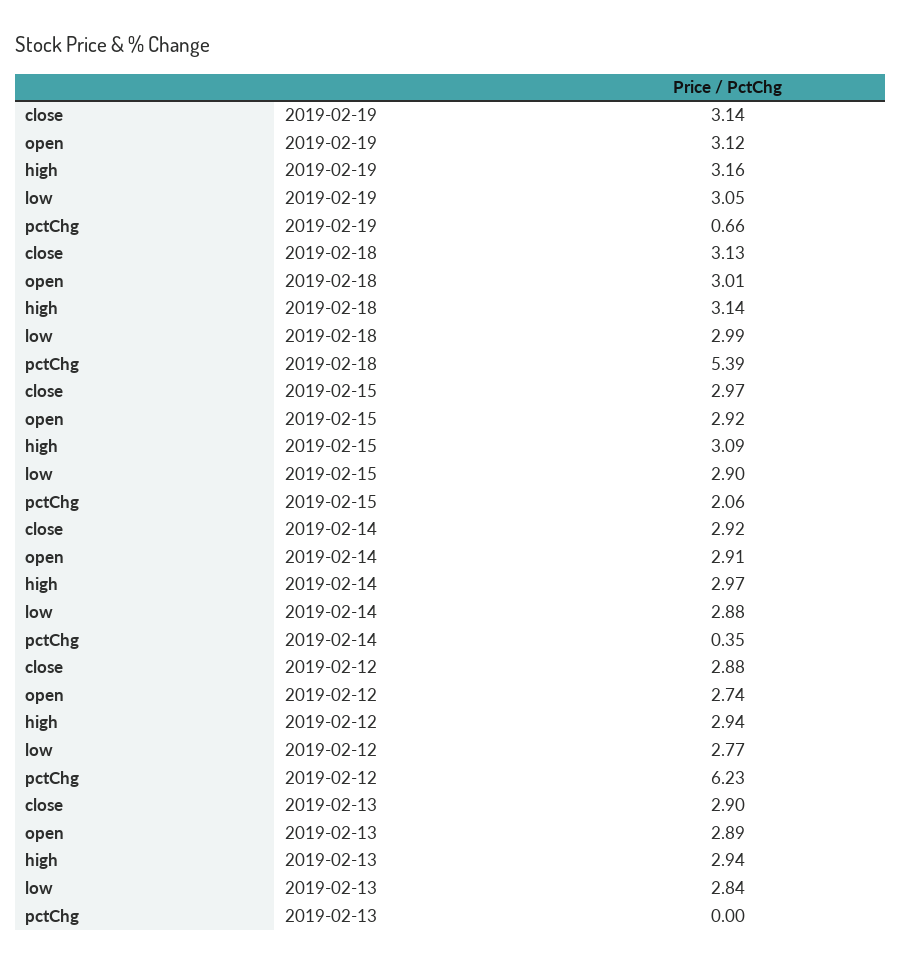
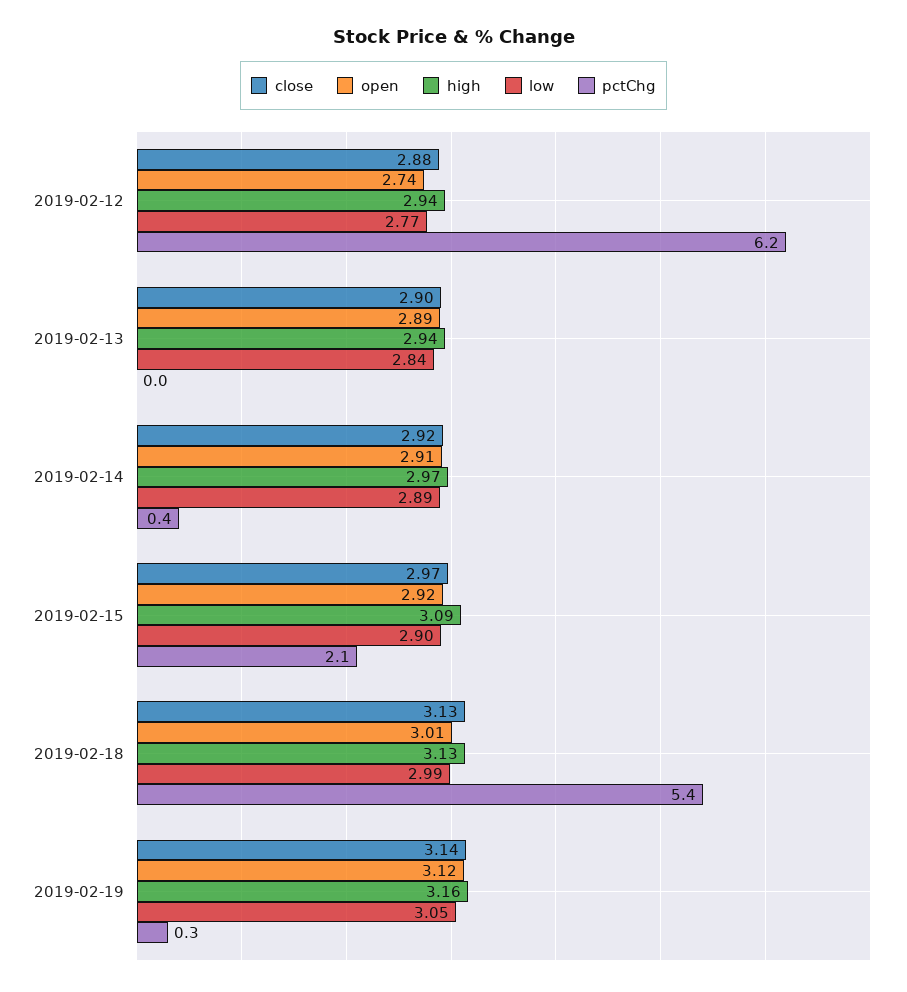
pctChg, 2019-02-19: 0.66 -> 0.3
high, 2019-02-18: 3.14 -> 3.13
low, 2019-02-14: 2.88 -> 2.89

